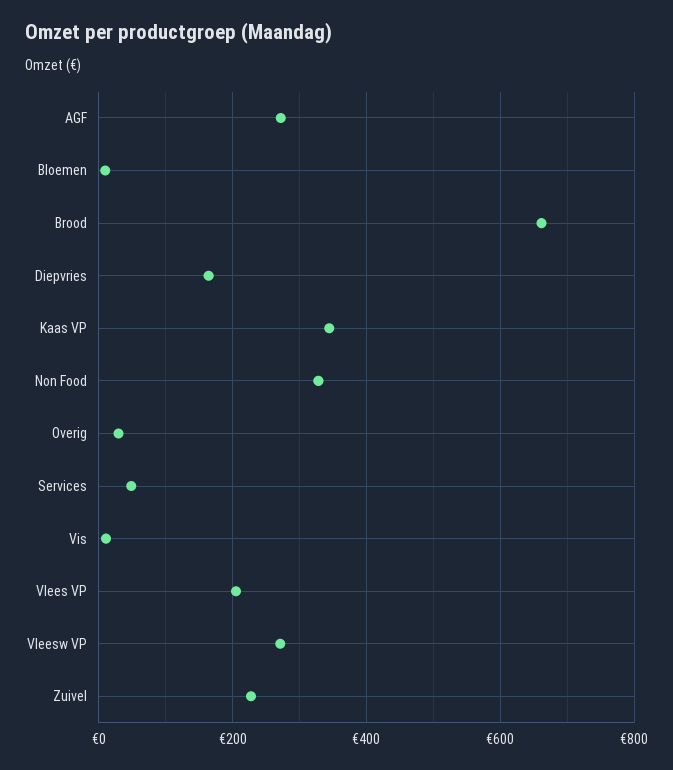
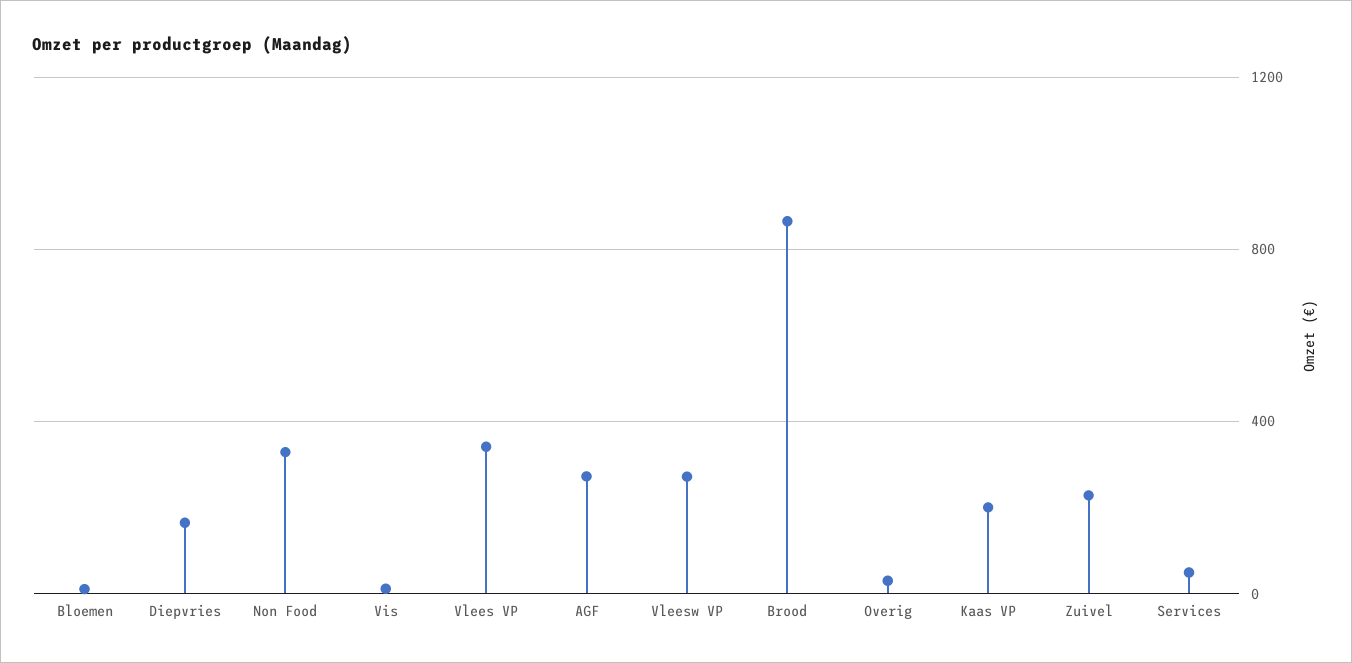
Brood: 660 -> 850
Kaas VP: 340 -> 200
Vlees VP: 200 -> 350

